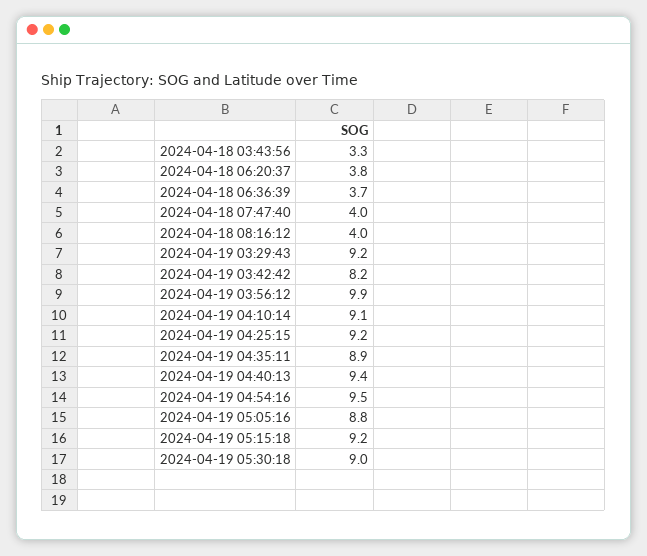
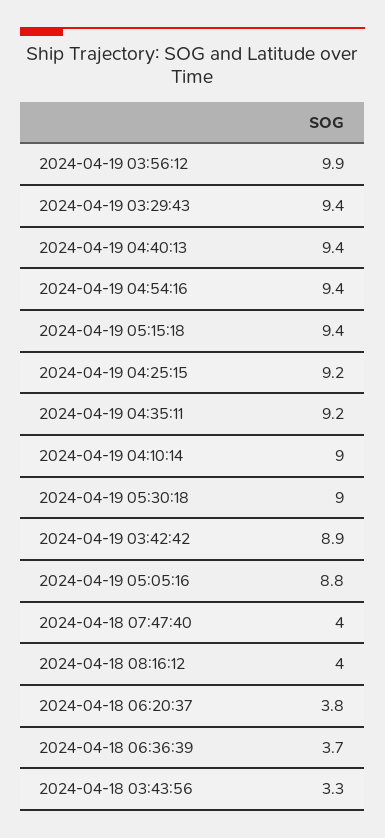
2024-04-19 03:29:43: 9.2 -> 9.4
2024-04-19 03:42:42: 8.2 -> 8.9
2024-04-19 04:10:14: 9.1 -> 9
2024-04-19 04:35:11: 8.9 -> 9.2
2024-04-19 04:54:16: 9.5 -> 9.4
2024-04-19 05:15:18: 9.2 -> 9.4

